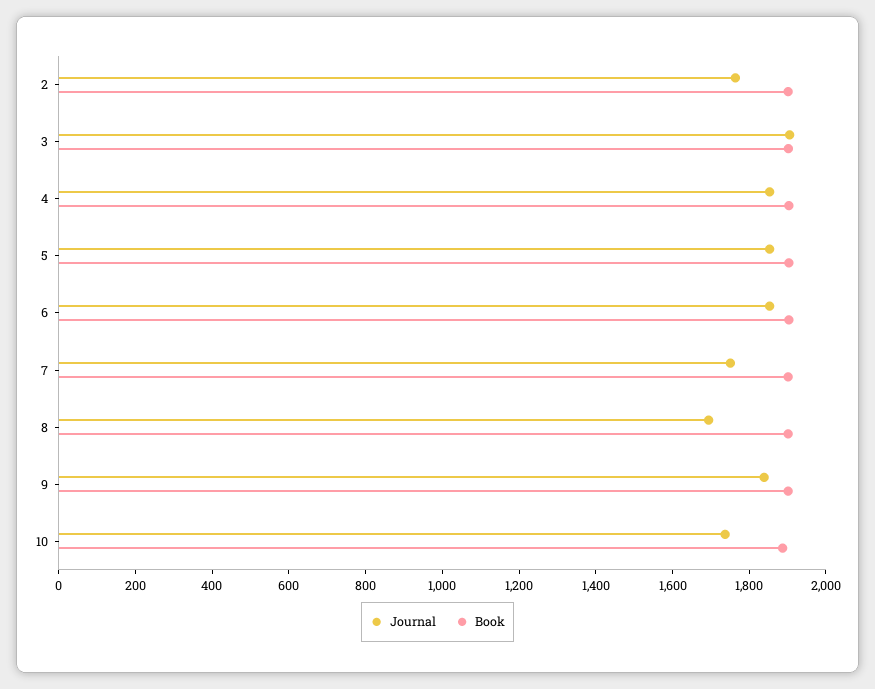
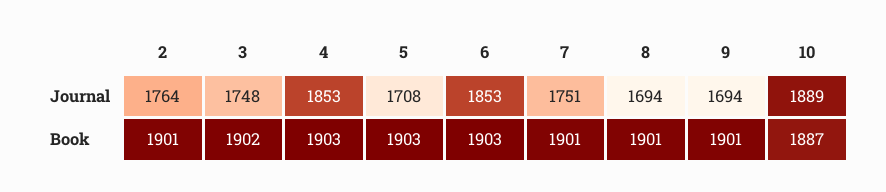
Journal, 3: 1900 -> 1748
Journal, 5: 1850 -> 1708
Journal, 9: 1850 -> 1694
Journal, 10: 1750 -> 1889

